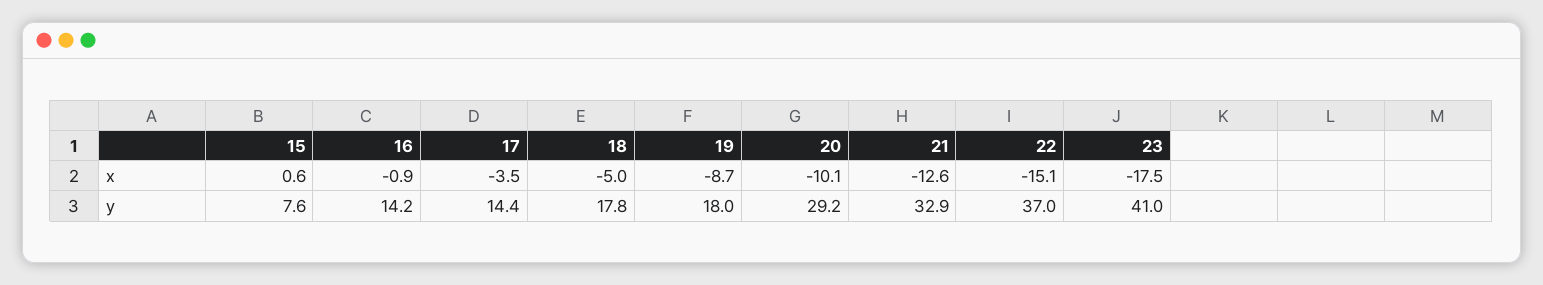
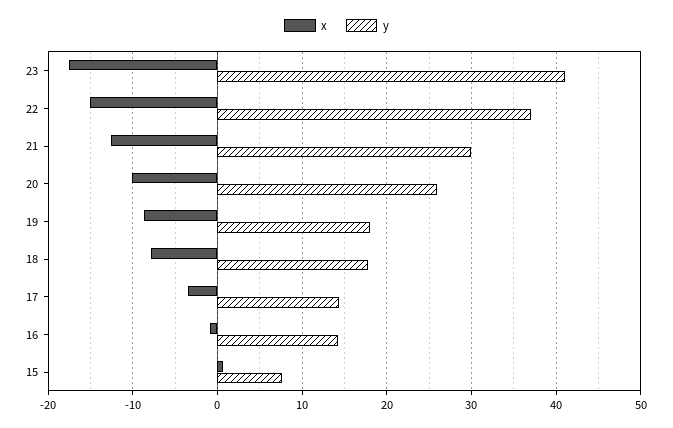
x, 18: -5 -> -8
y, 20: 29.2 -> 26
y, 21: 32.9 -> 30

